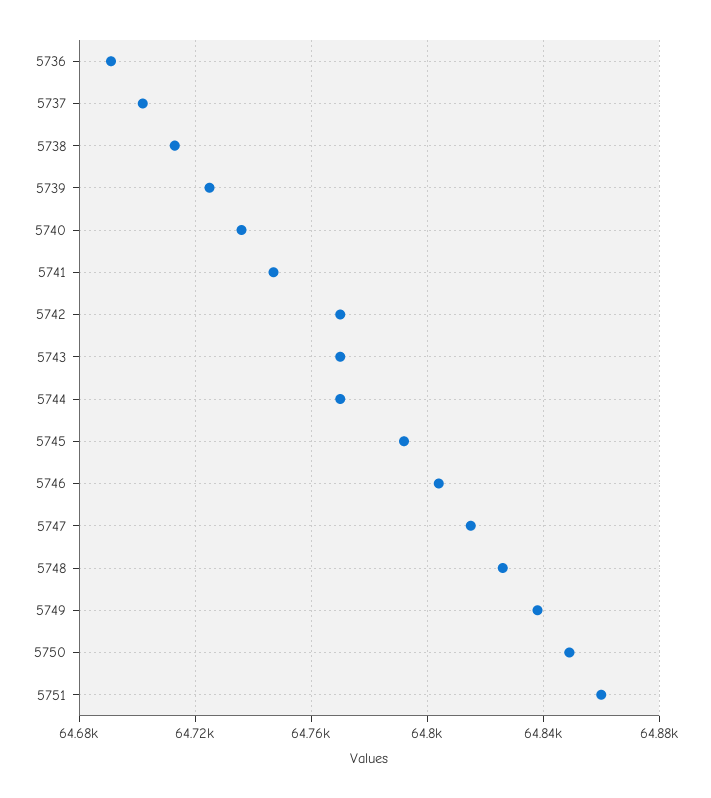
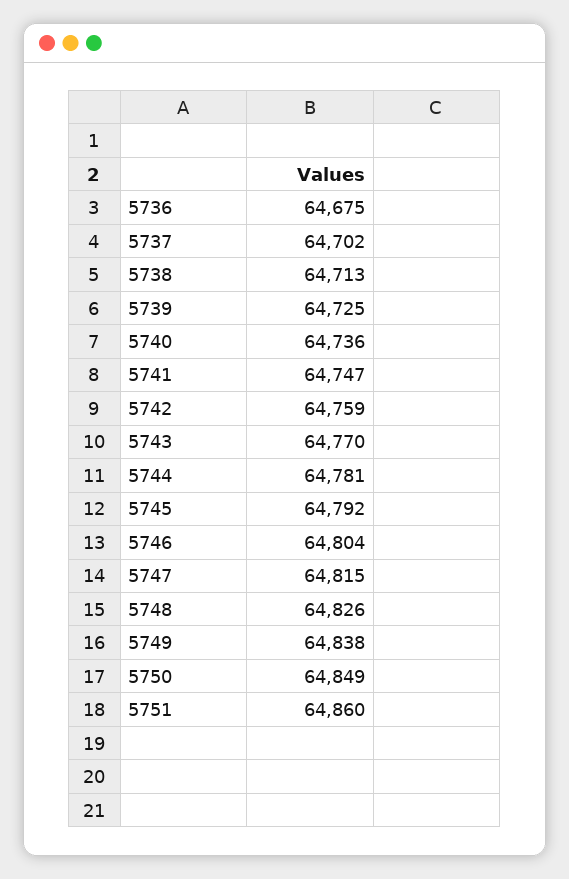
5736: 64690 -> 64675
5742: 64770 -> 64759
5744: 64770 -> 64781

